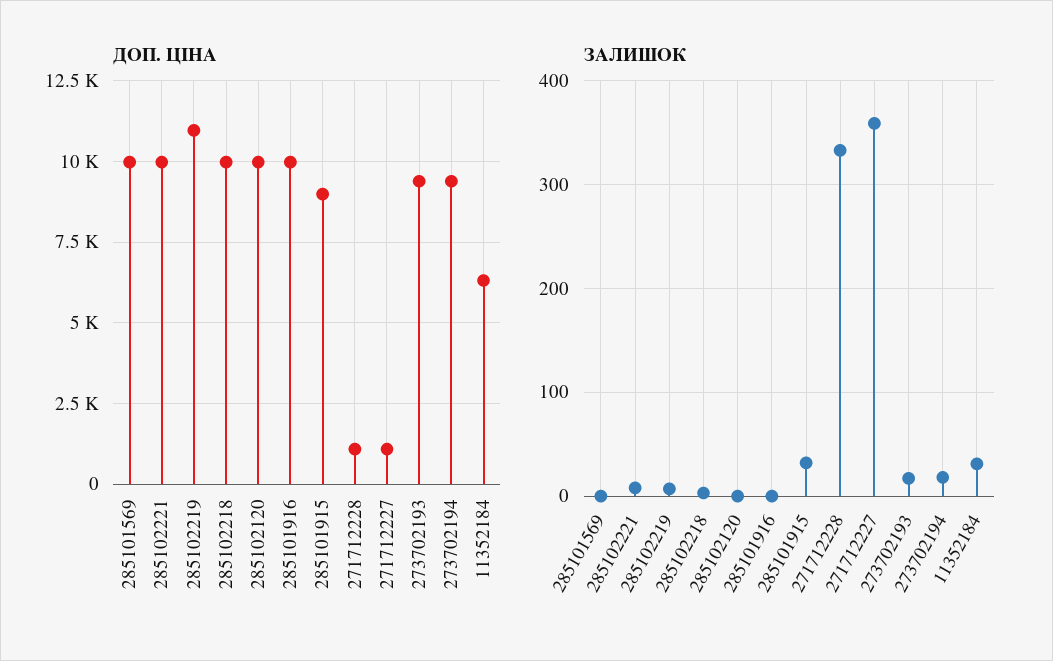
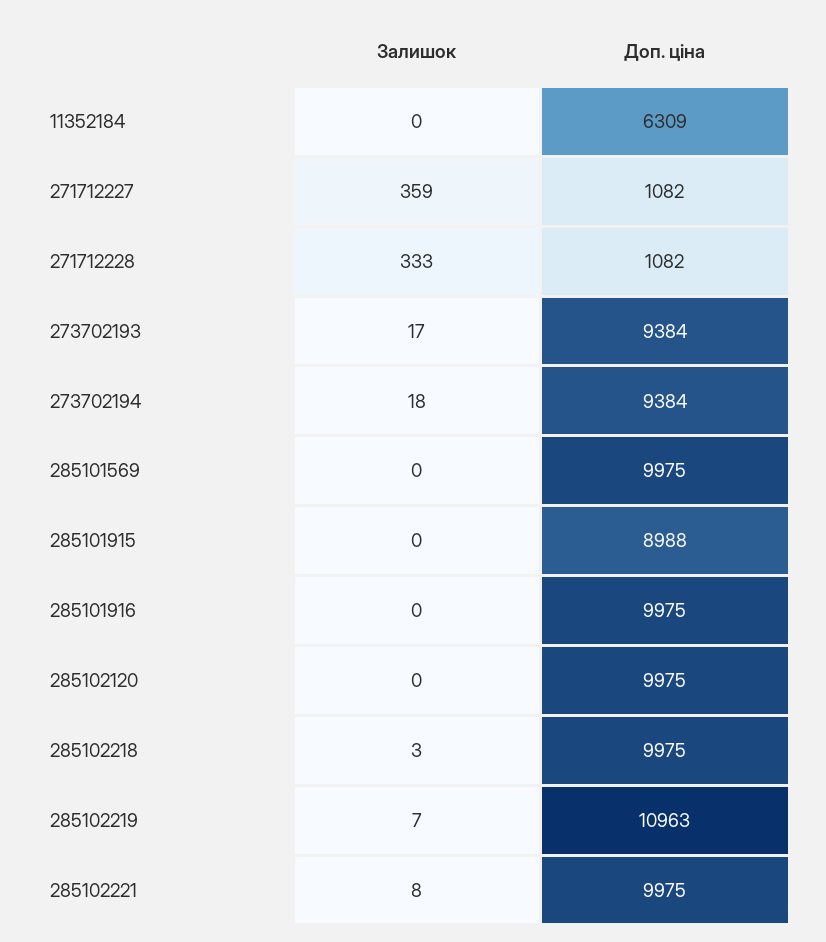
ЗАЛИШОК, 285101915: 30 -> 0
ЗАЛИШОК, 11352184: 30 -> 0

